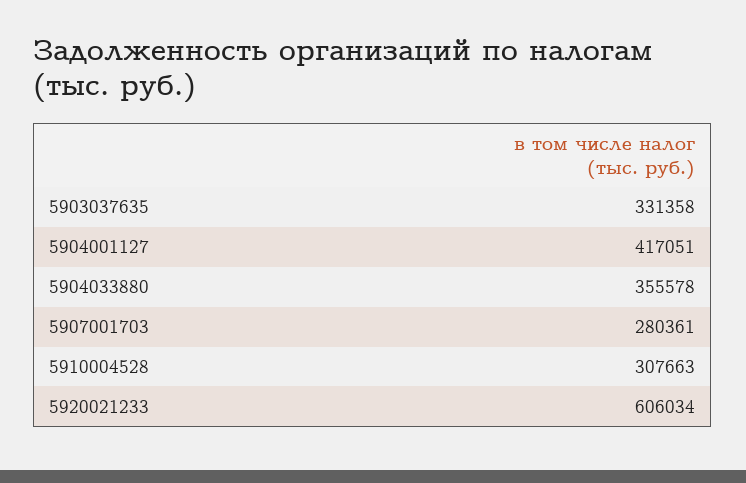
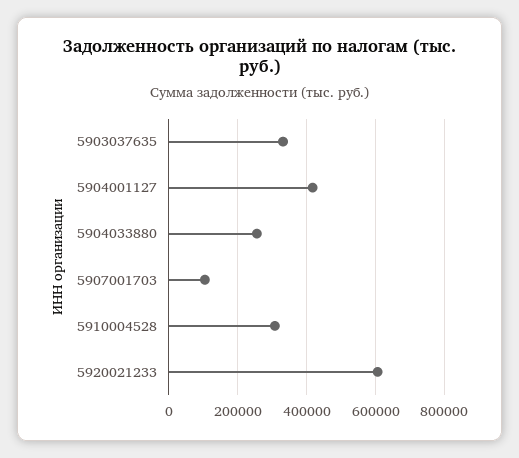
5904033880: 355578 -> 260000
5907001703: 280361 -> 100000

